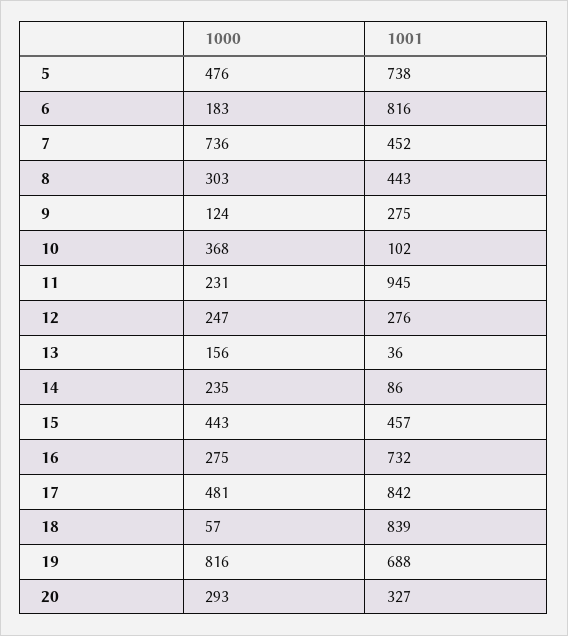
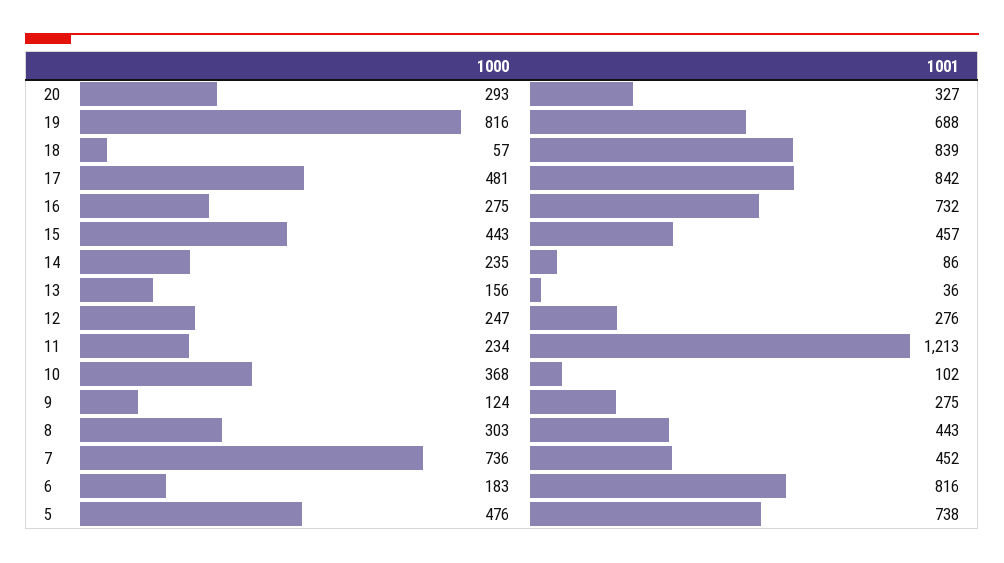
1000, 11: 231 -> 234
1001, 11: 945 -> 1213

